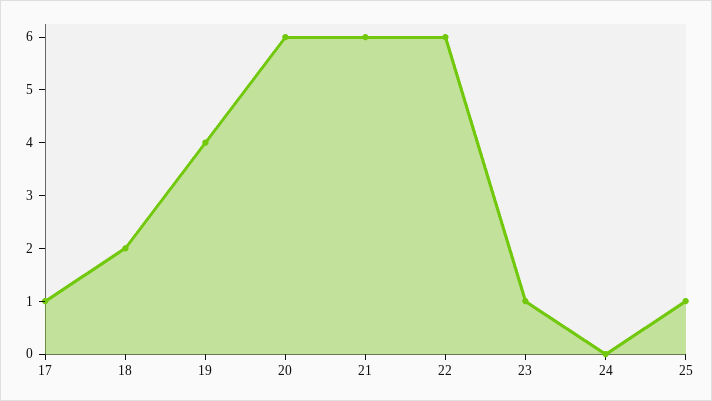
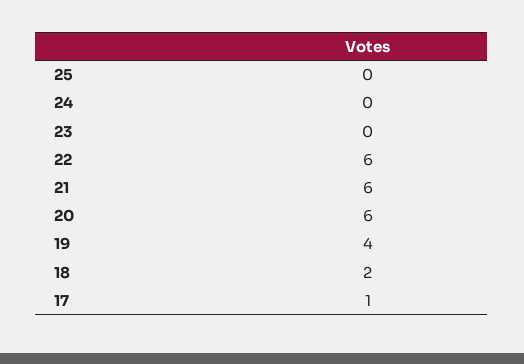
23: 1 -> 0
25: 1 -> 0

